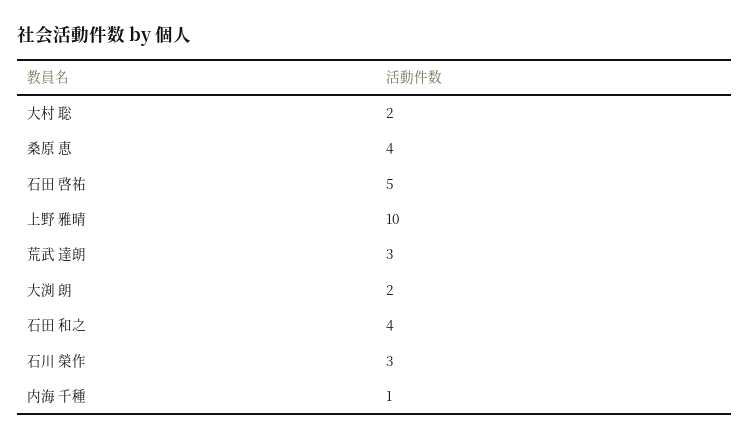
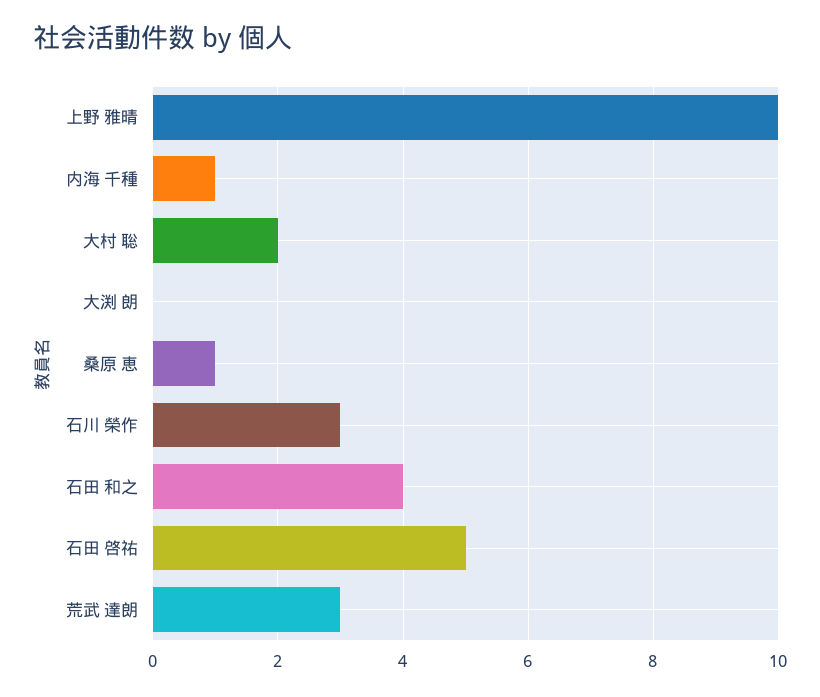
桑原 恵: 4 -> 1
大渕 朗: 2 -> 0

